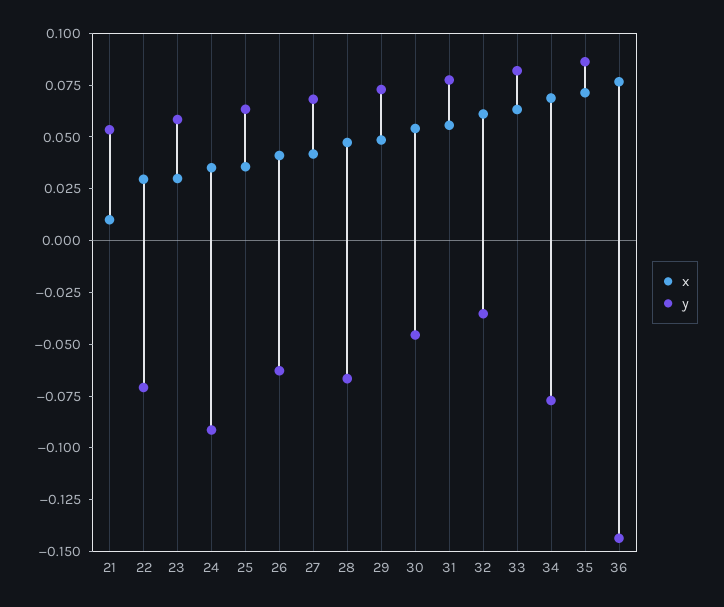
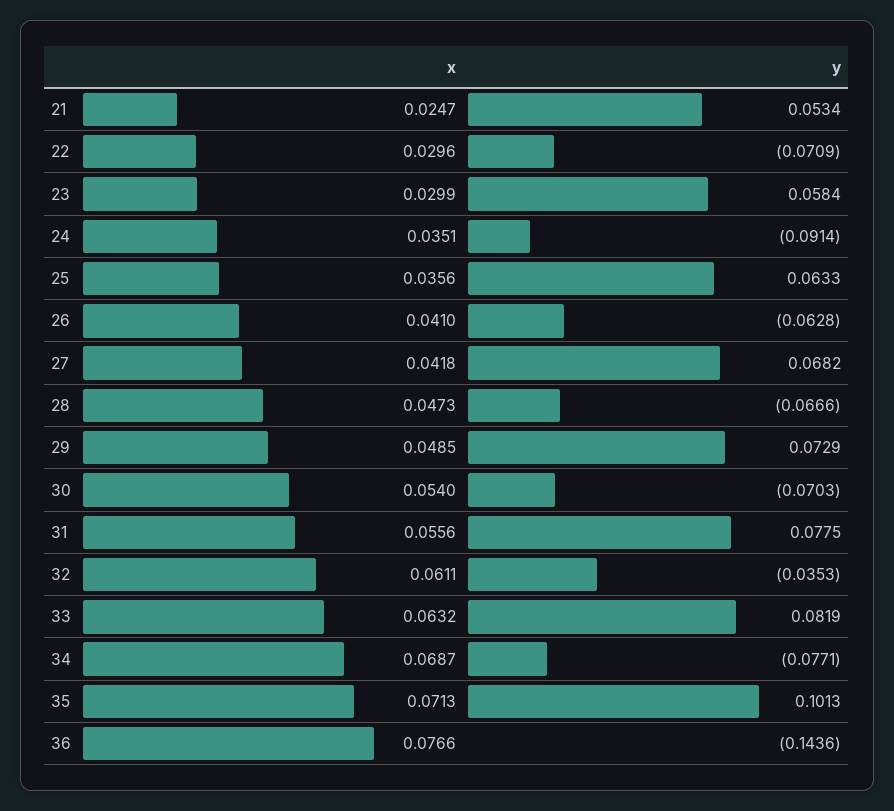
x, 21: 0.01 -> 0.0247
y, 30: -0.045 -> -0.0703
y, 35: 0.085 -> 0.1013

